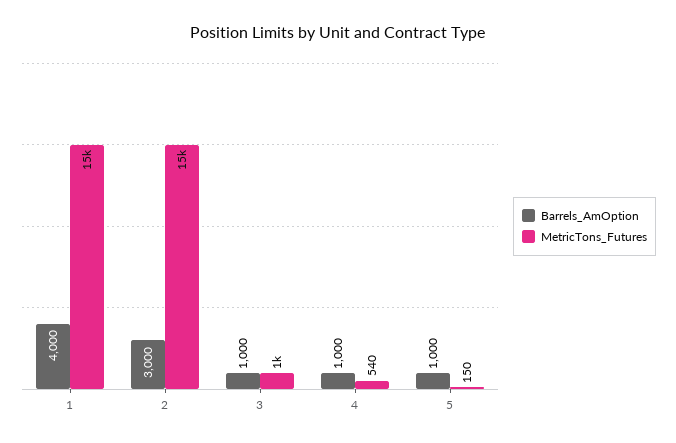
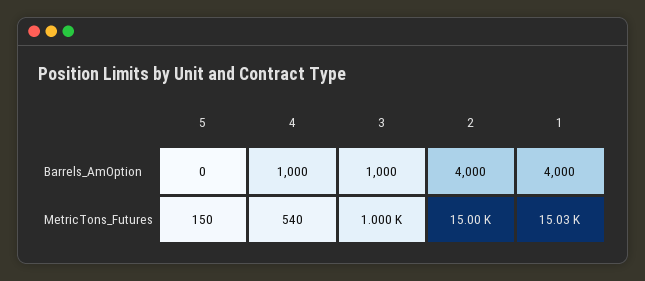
MetricTons_Futures, 1: 15000 -> 15030
Barrels_AmOption, 2: 3000 -> 4000
Barrels_AmOption, 5: 1000 -> 0

